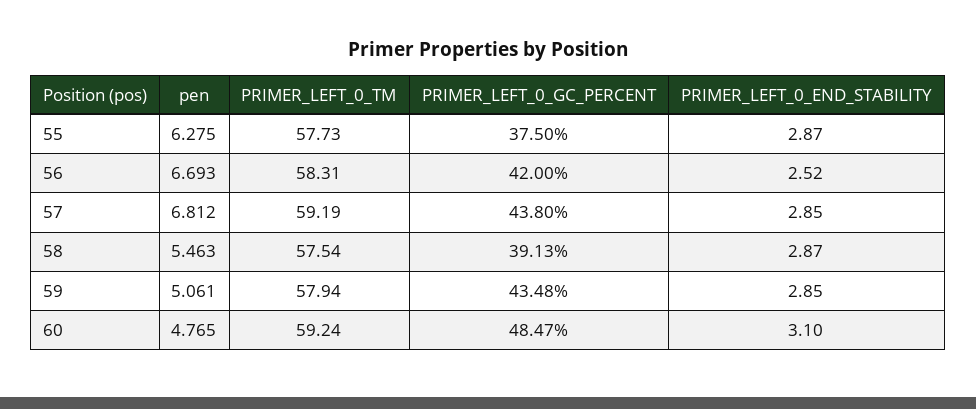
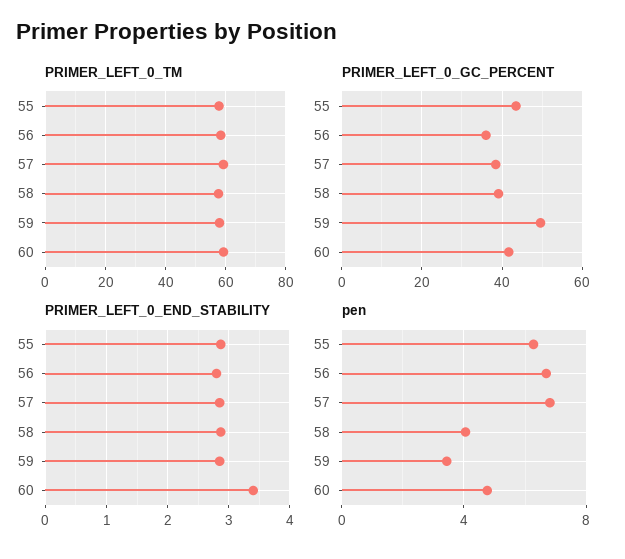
PRIMER_LEFT_0_GC_PERCENT, 55: 37.5 -> 44
PRIMER_LEFT_0_GC_PERCENT, 56: 42 -> 36
PRIMER_LEFT_0_END_STABILITY, 56: 2.52 -> 2.8
PRIMER_LEFT_0_GC_PERCENT, 57: 43.8 -> 38
pen, 58: 5.463 -> 4
pen, 59: 5.061 -> 3.5
PRIMER_LEFT_0_GC_PERCENT, 59: 43.48 -> 50
PRIMER_LEFT_0_GC_PERCENT, 60: 48.47 -> 42
PRIMER_LEFT_0_END_STABILITY, 60: 3.1 -> 3.4

